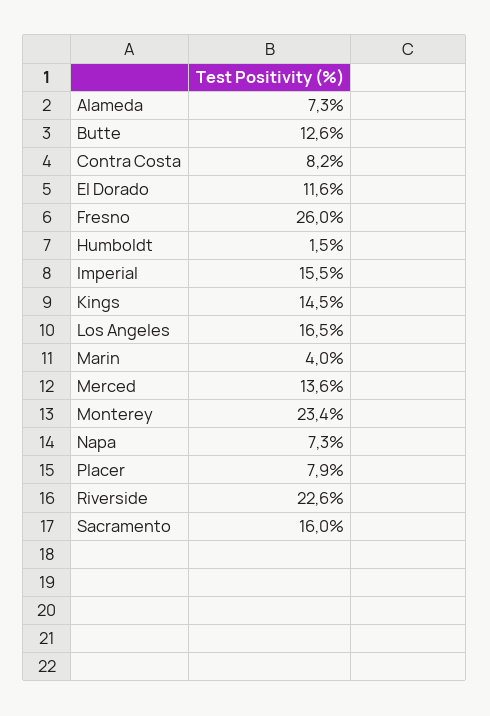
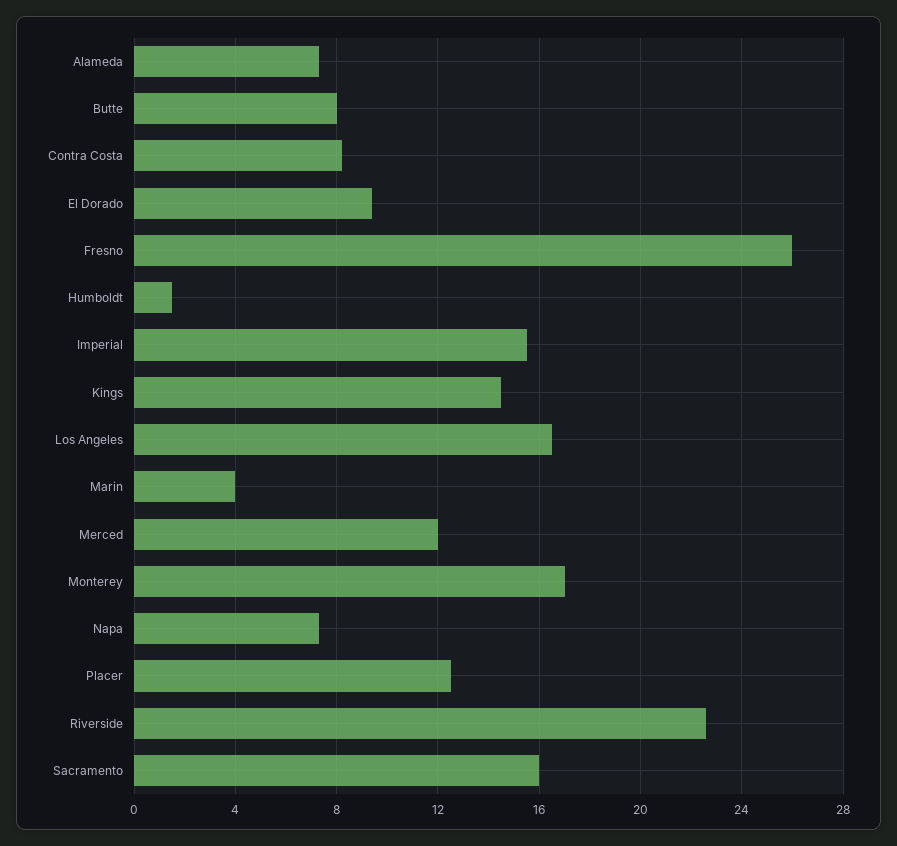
Butte: 12.6 -> 8
El Dorado: 11.6 -> 9.5
Merced: 13.6 -> 12
Monterey: 23.4 -> 17
Placer: 7.9 -> 12.5

